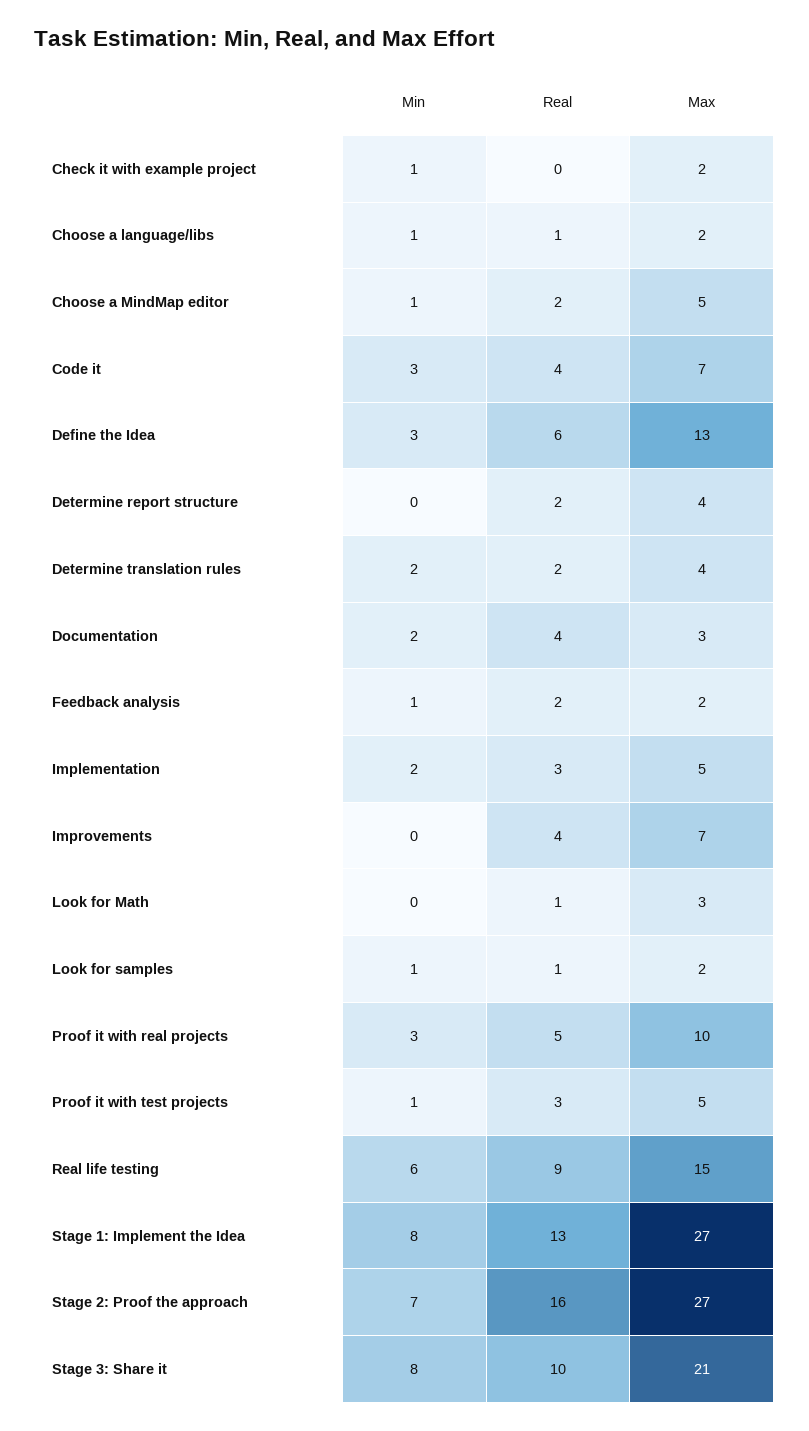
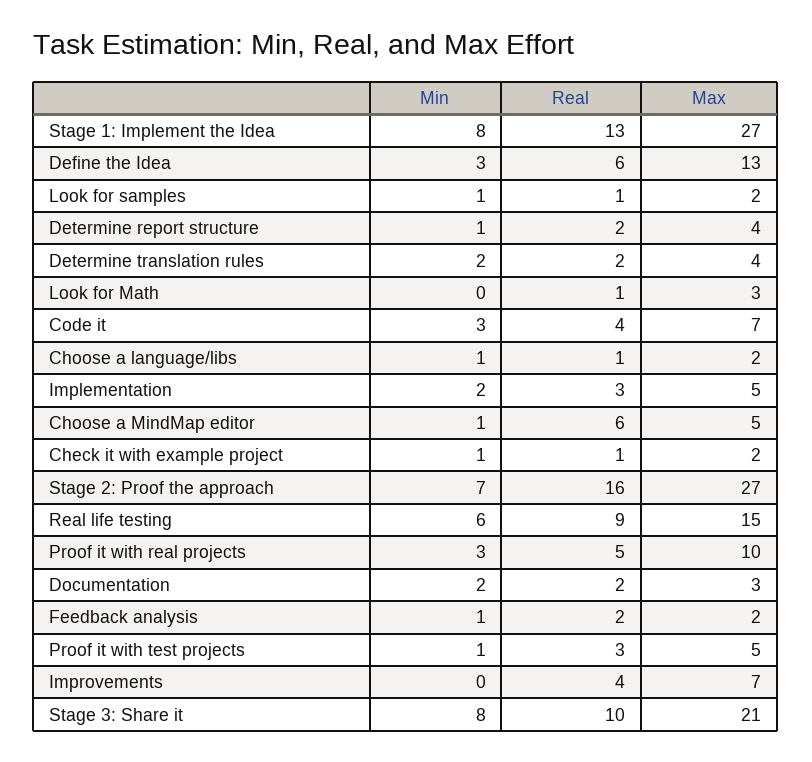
Real, Check it with example project: 0 -> 1
Real, Choose a MindMap editor: 2 -> 6
Min, Determine report structure: 0 -> 1
Real, Documentation: 4 -> 2

